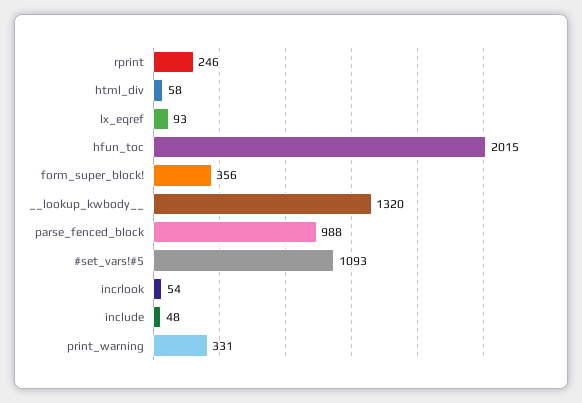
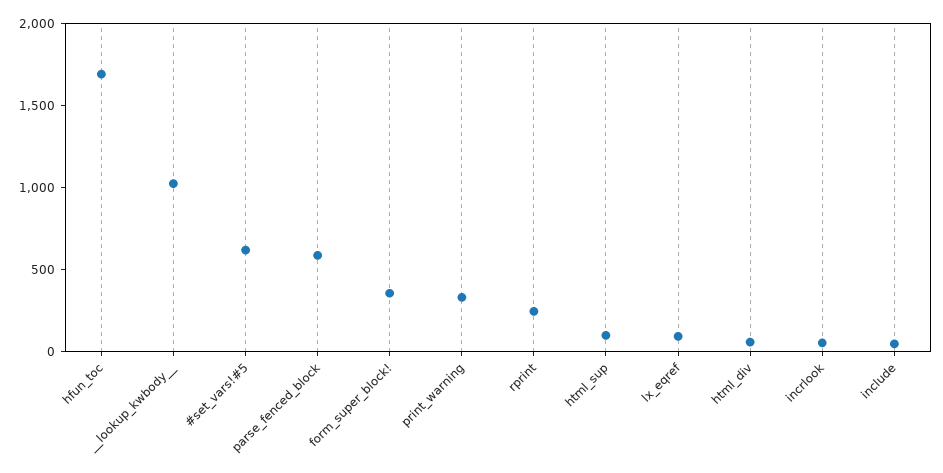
hfun_toc: 2015 -> 1700
__lookup_kwbody__: 1320 -> 1000
parse_fenced_block: 988 -> 600
#set_vars!#5: 1093 -> 600
html_sup: none -> 100

